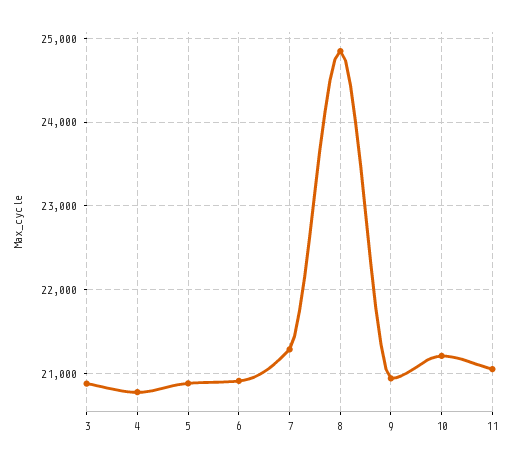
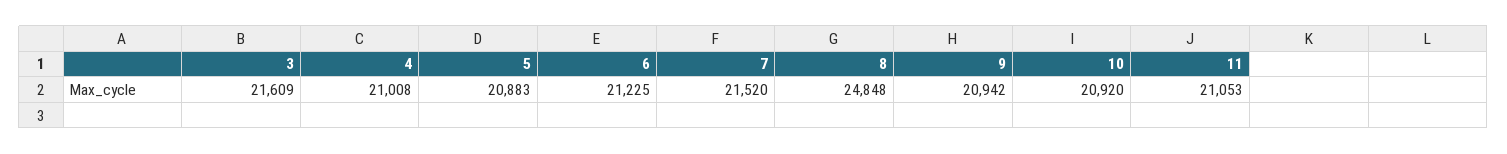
3: 20900 -> 21609
4: 20800 -> 21008
6: 20900 -> 21225
7: 21300 -> 21520
10: 21200 -> 20920

